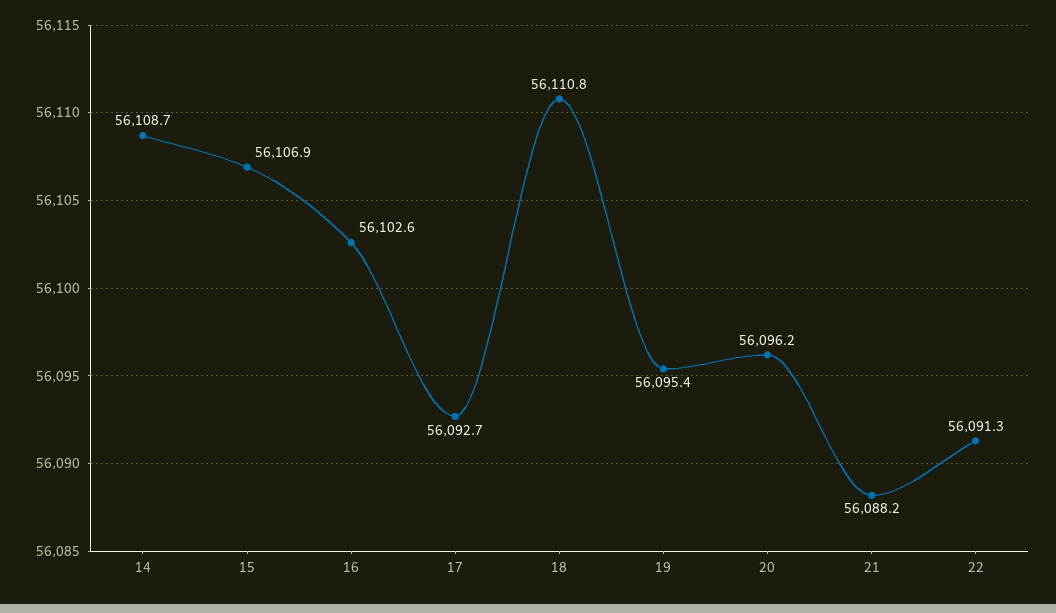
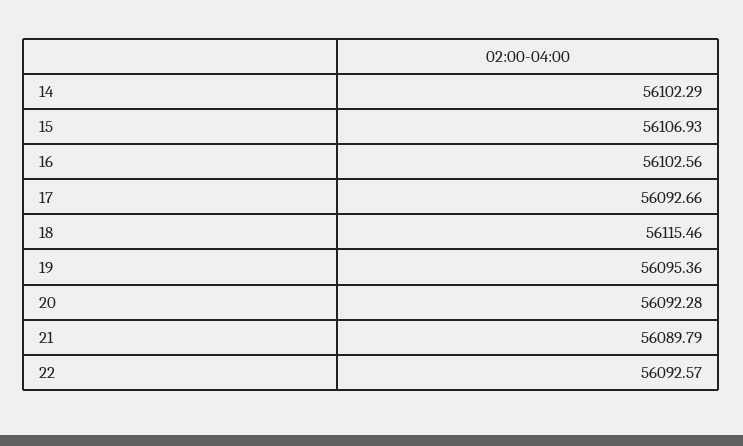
14: 56108.7 -> 56102.29
18: 56110.8 -> 56115.46
20: 56096.2 -> 56092.28
21: 56088.2 -> 56089.79
22: 56091.3 -> 56092.57

